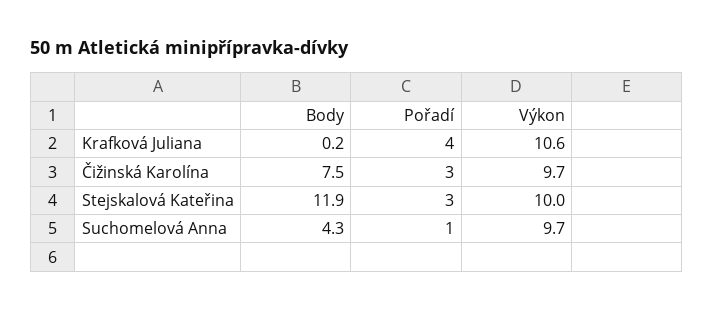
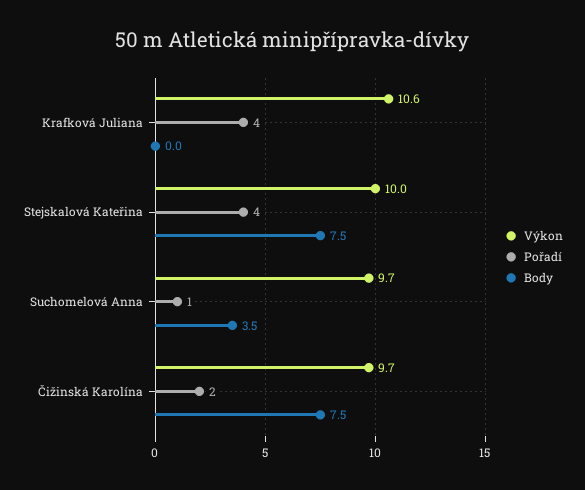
Body, Krafková Juliana: 0.2 -> 0
Pořadí, Čižinská Karolína: 3 -> 2
Body, Stejskalová Kateřina: 11.9 -> 7.5
Pořadí, Stejskalová Kateřina: 3 -> 4
Body, Suchomelová Anna: 4.3 -> 3.5

